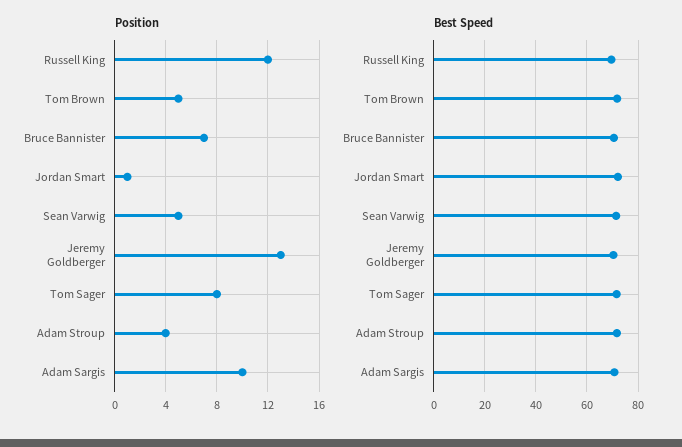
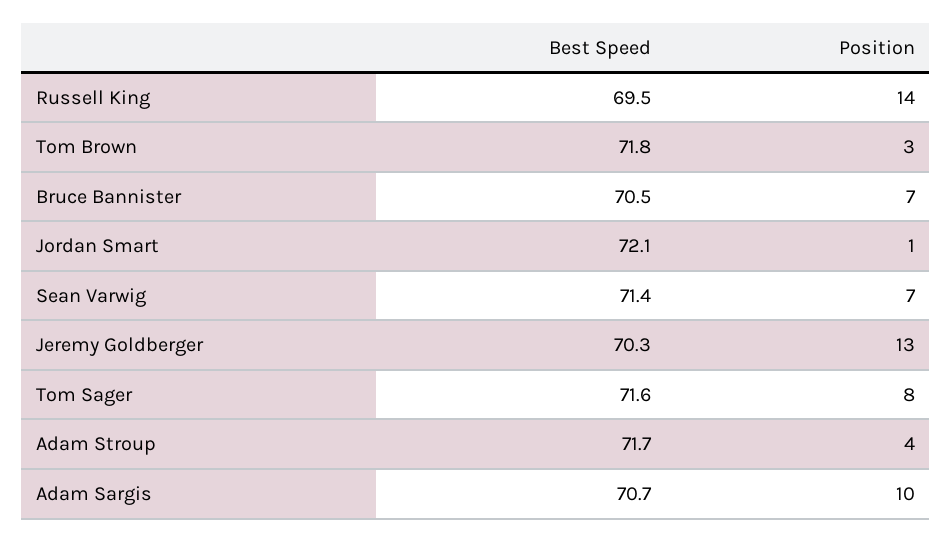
Position, Russell King: 12 -> 14
Position, Tom Brown: 5 -> 3
Position, Sean Varwig: 5 -> 7

